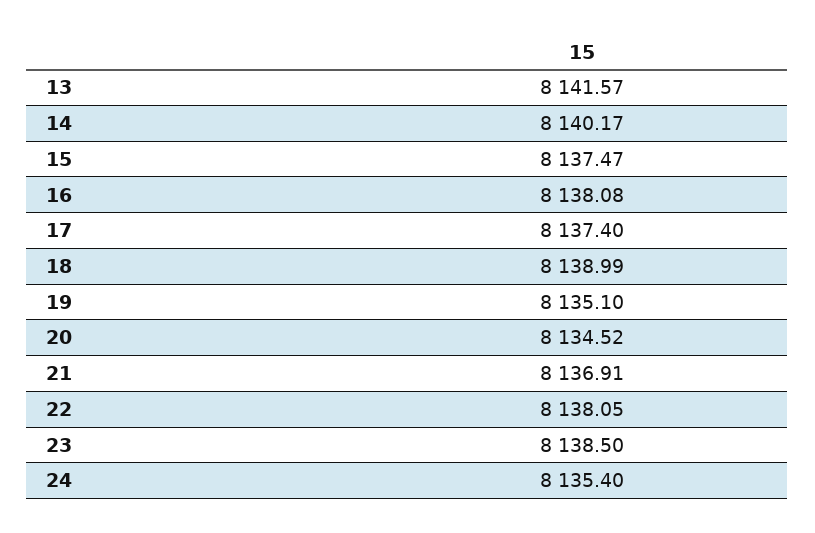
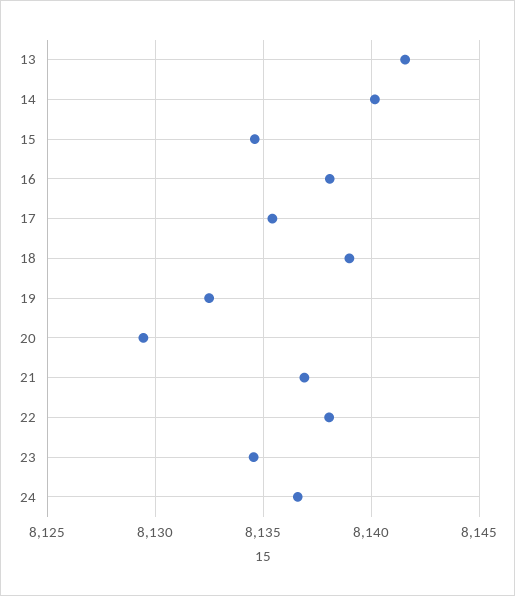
15: 8137.47 -> 8134.5
17: 8137.4 -> 8135.5
19: 8135.1 -> 8132.5
20: 8134.52 -> 8129.5
23: 8138.5 -> 8134.5
24: 8135.4 -> 8136.5

